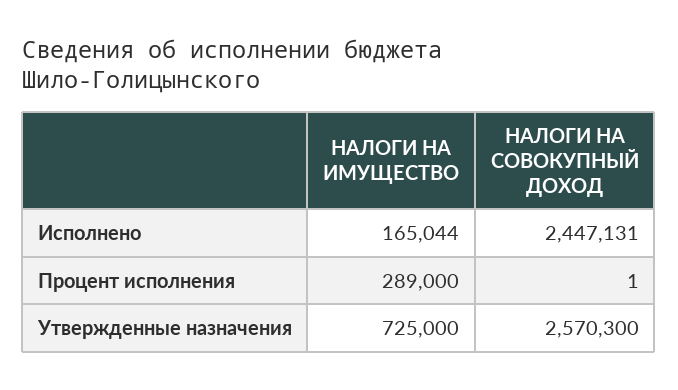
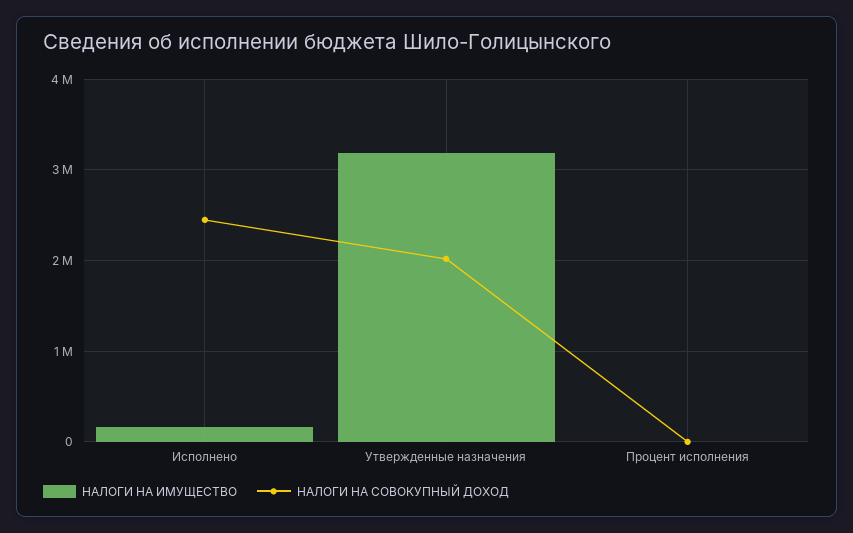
НАЛОГИ НА ИМУЩЕСТВО, Процент исполнения: 289000 -> 0
НАЛОГИ НА ИМУЩЕСТВО, Утвержденные назначения: 725000 -> 3200000
НАЛОГИ НА СОВОКУПНЫЙ ДОХОД, Утвержденные назначения: 2570300 -> 2000000

